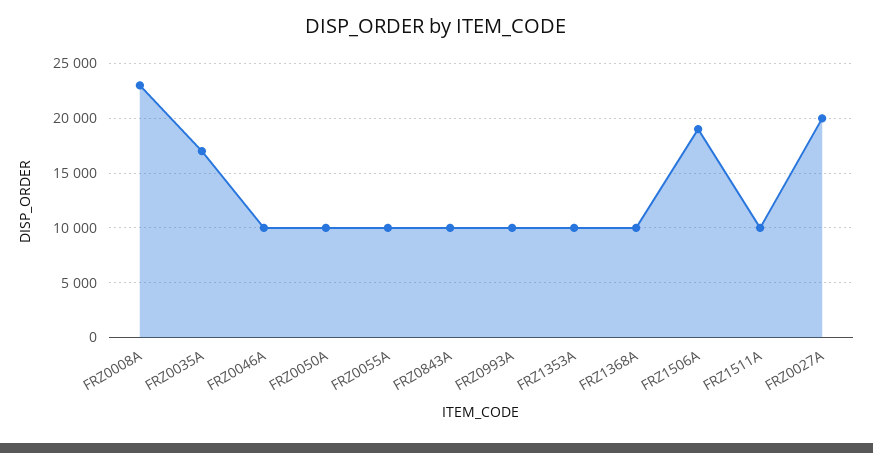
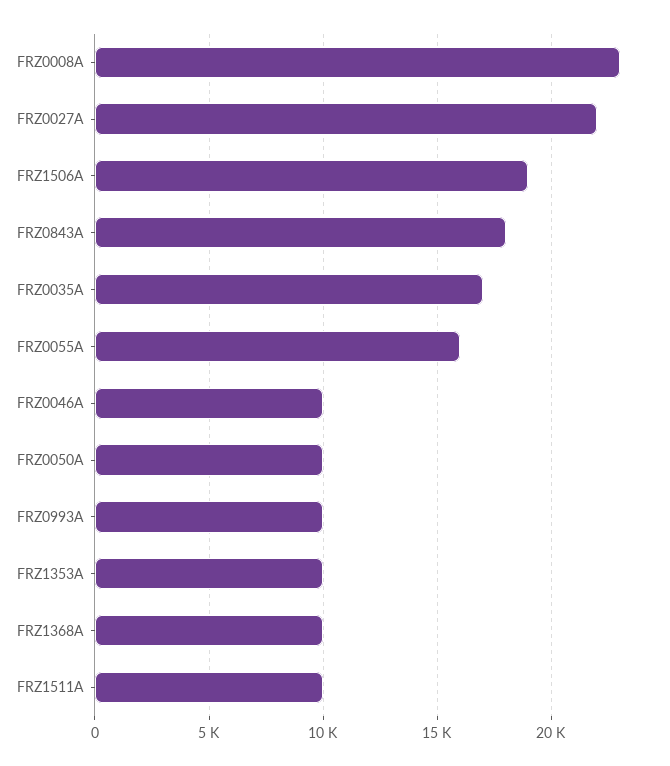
FRZ0055A: 10000 -> 16000
FRZ0843A: 10000 -> 18000
FRZ0027A: 20000 -> 22000

